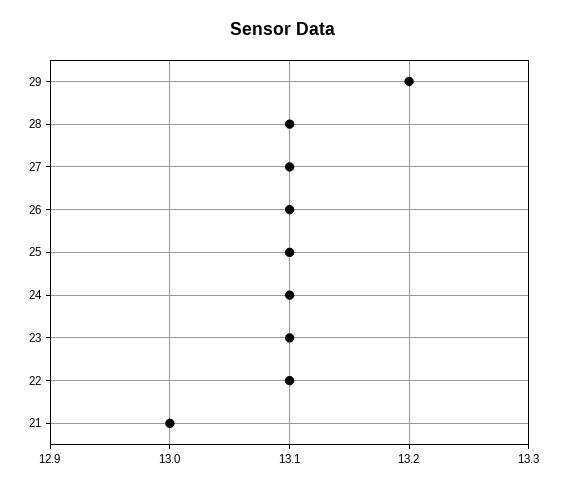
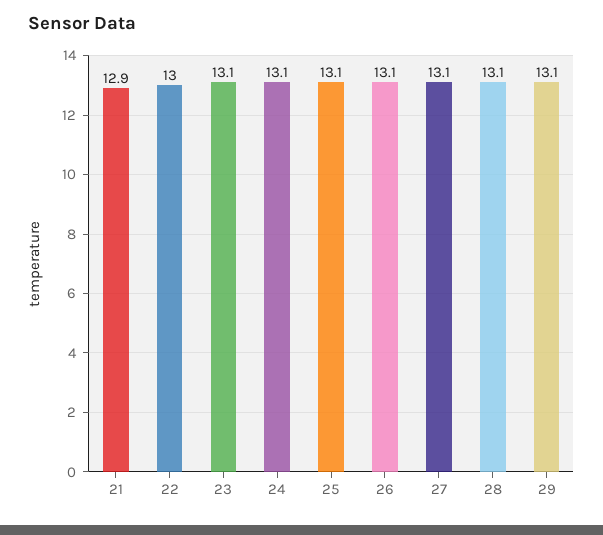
29: 13.2 -> 13.1
22: 13.1 -> 13
21: 13 -> 12.9

